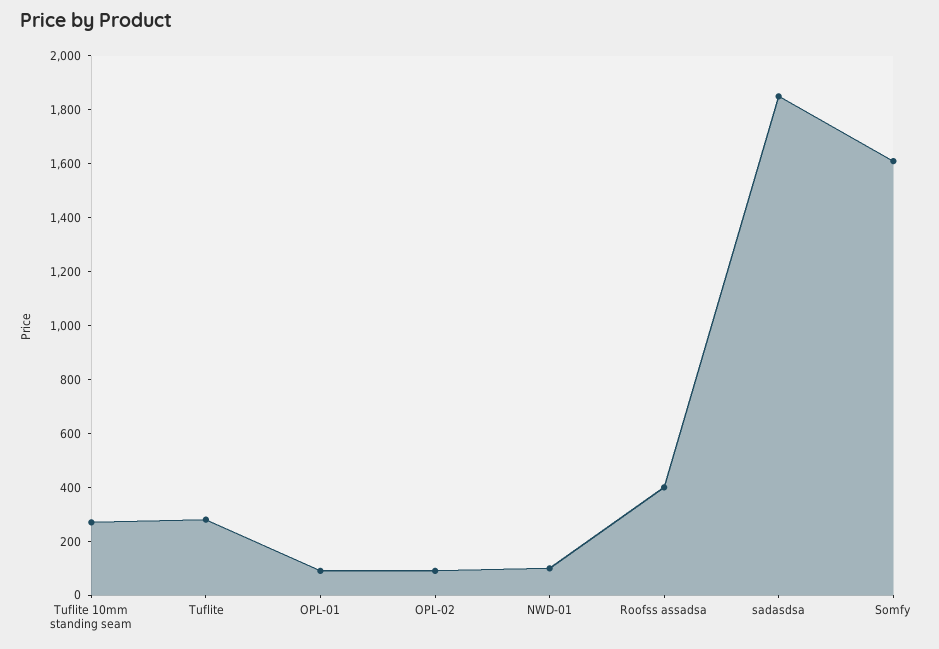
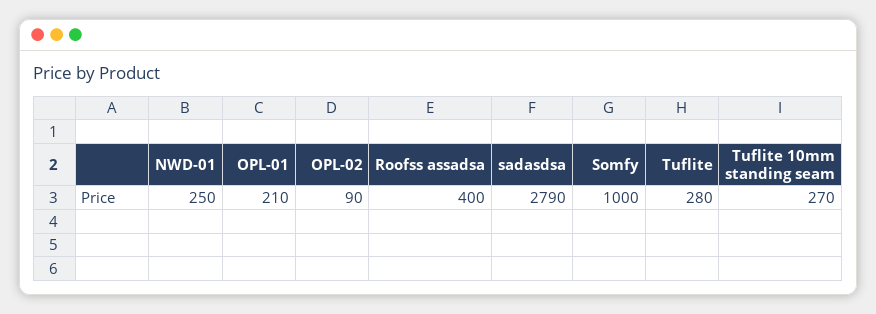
OPL-01: 100 -> 210
NWD-01: 100 -> 250
sadasdsa: 1850 -> 2790
Somfy: 1600 -> 1000

